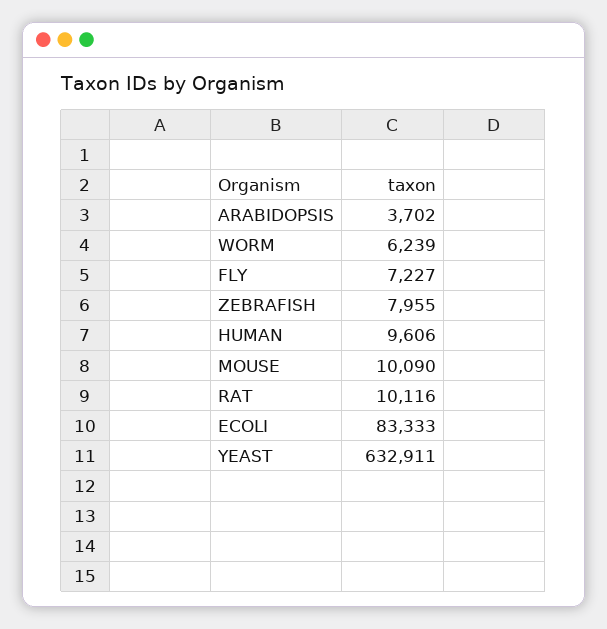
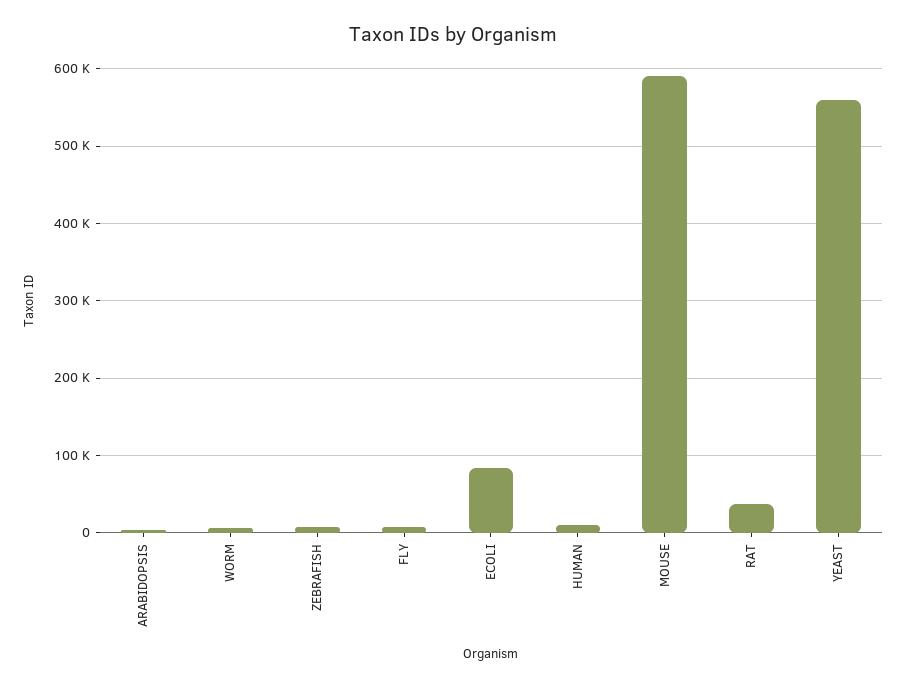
MOUSE: 10090 -> 590000
RAT: 10116 -> 40000
YEAST: 632911 -> 560000

